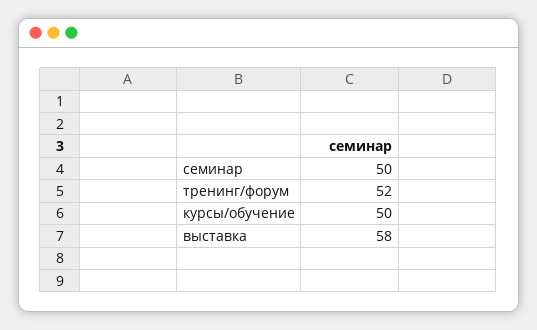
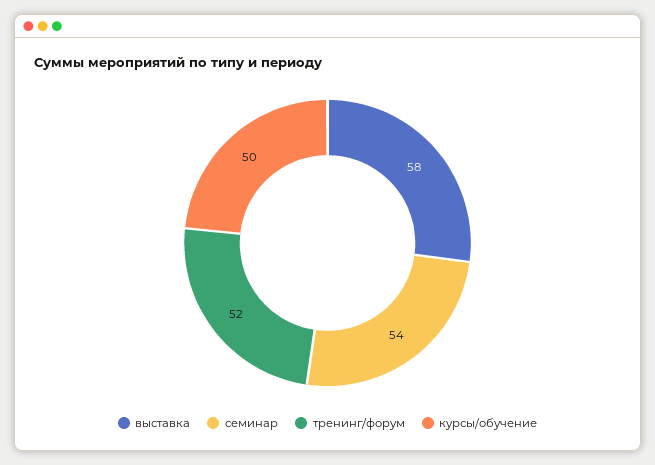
семинар: 50 -> 54

